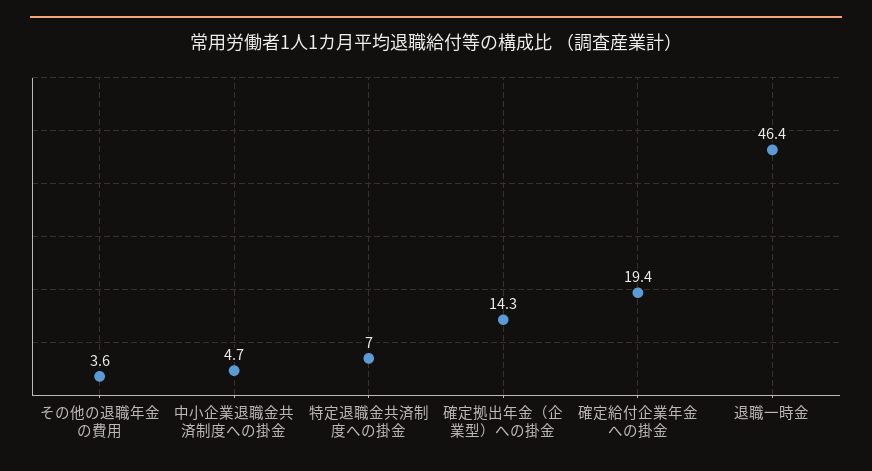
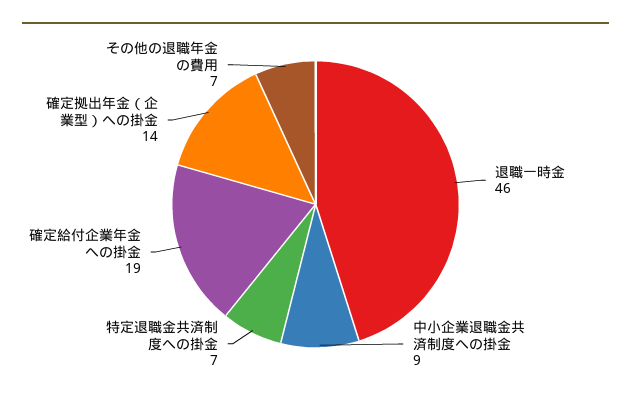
その他の退職年金の費用: 3.6 -> 7
中小企業退職金共済制度への掛金: 4.7 -> 9

